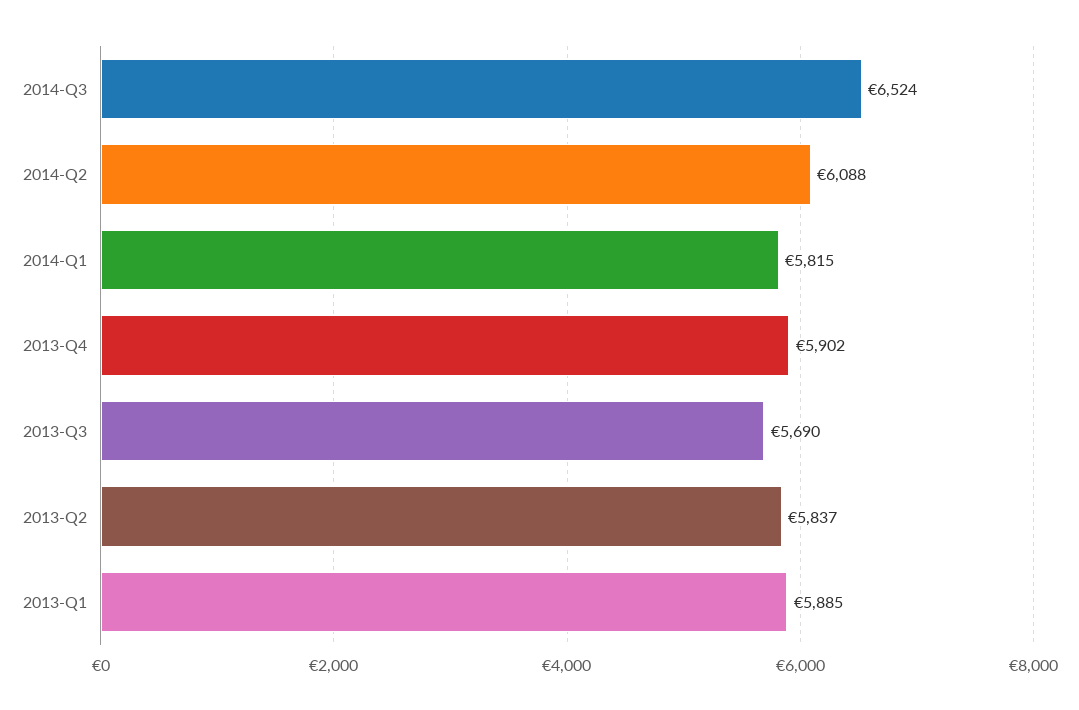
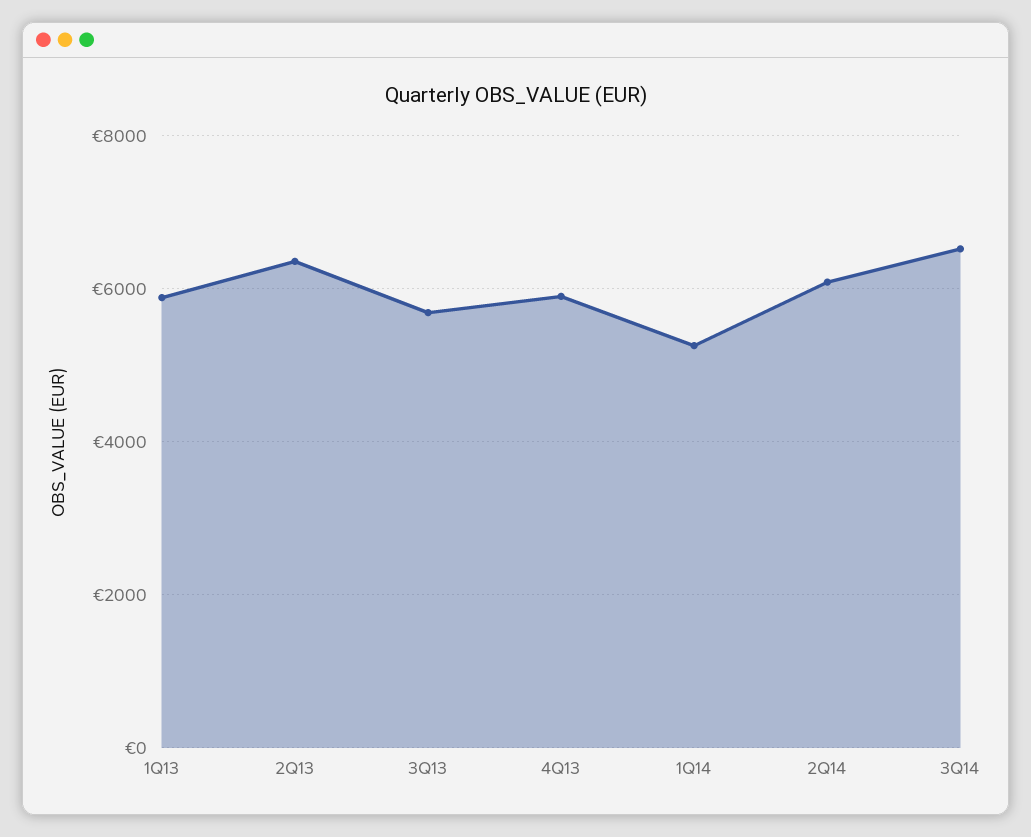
2014-Q1: 5815 -> 5200
2013-Q2: 5837 -> 6400

